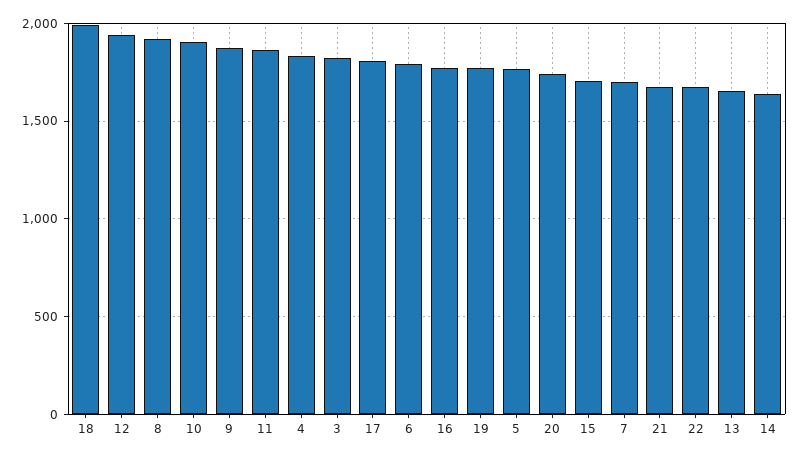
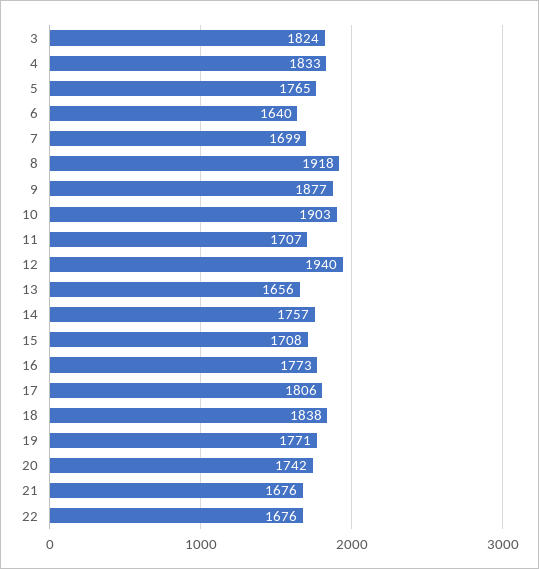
18: 2000 -> 1838
11: 1850 -> 1707
6: 1800 -> 1640
14: 1650 -> 1757

